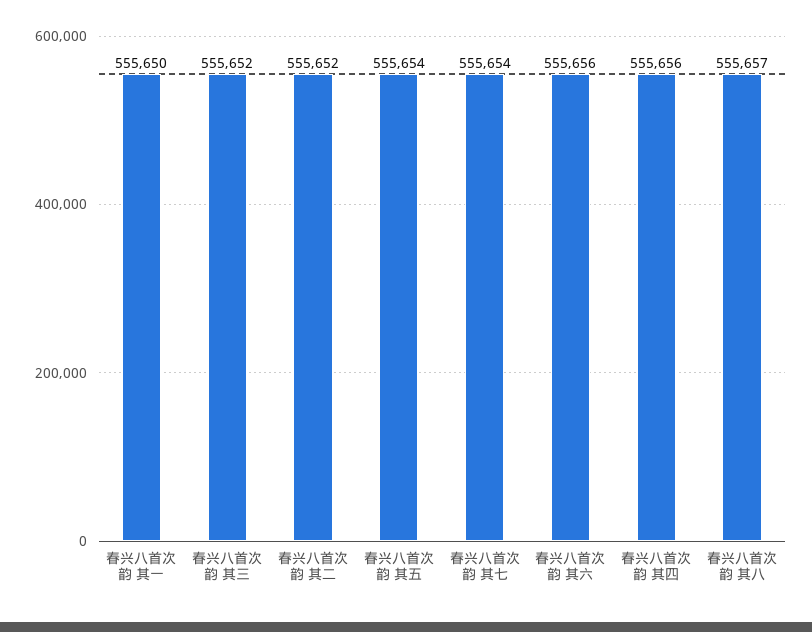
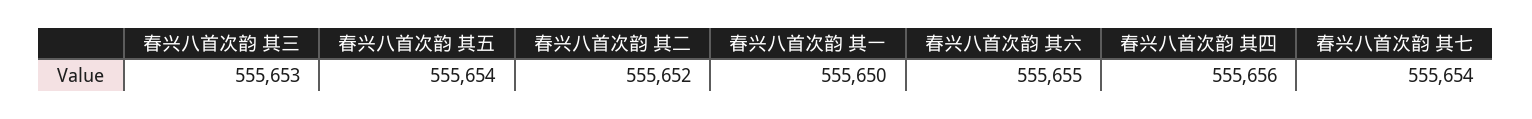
春兴八首次韵 其三: 555652 -> 555653
春兴八首次韵 其六: 555656 -> 555655
春兴八首次韵 其八: 555657 -> none

